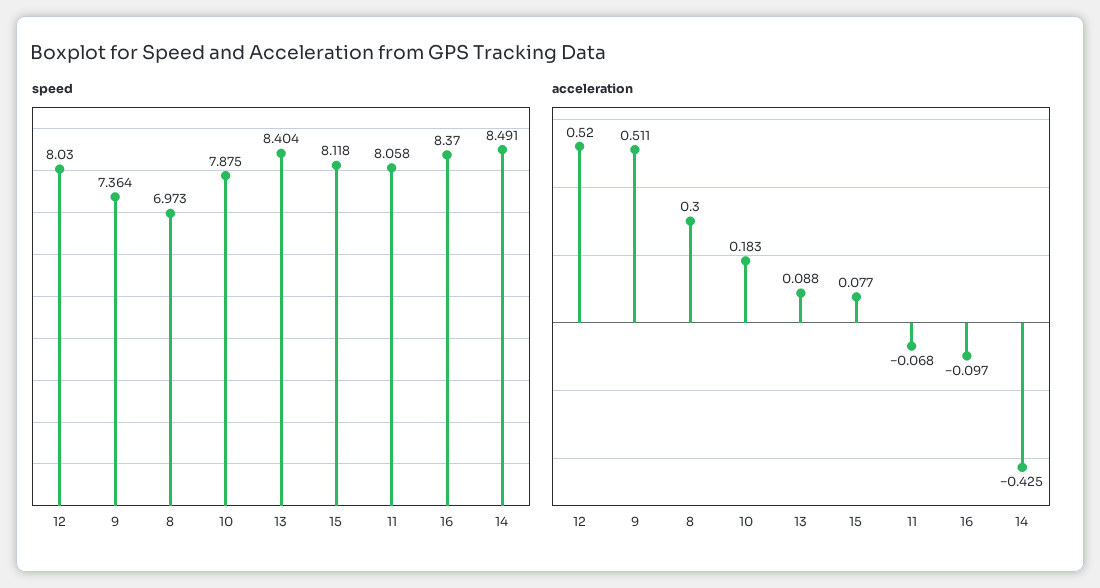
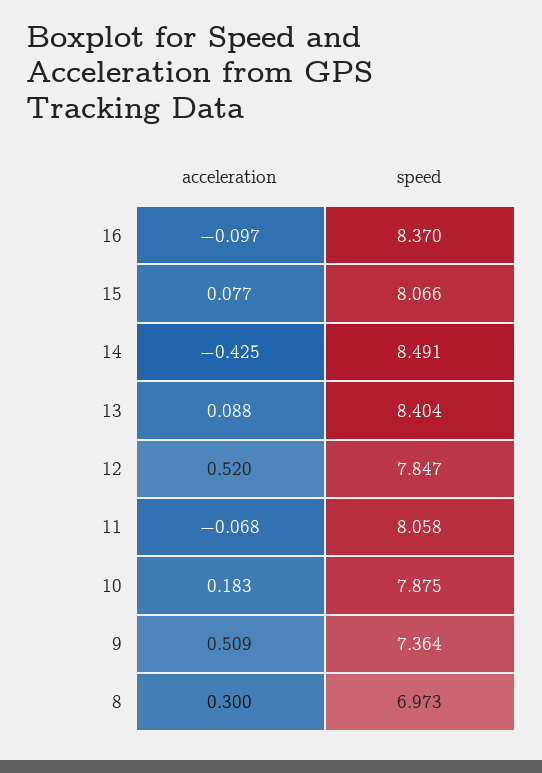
speed, 12: 8.03 -> 7.847
speed, 15: 8.118 -> 8.066
acceleration, 9: 0.511 -> 0.509

